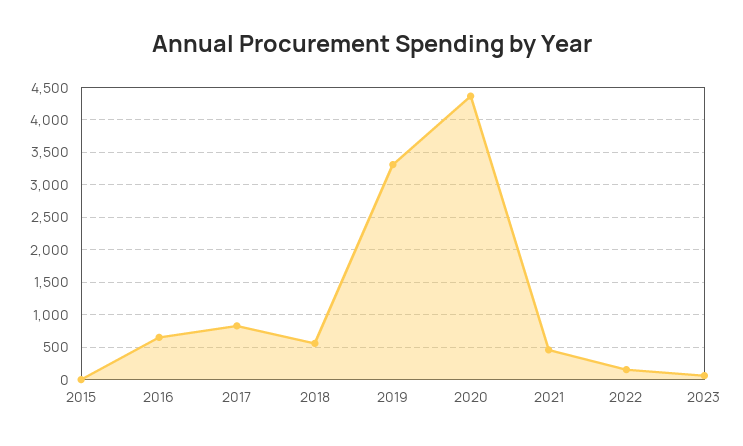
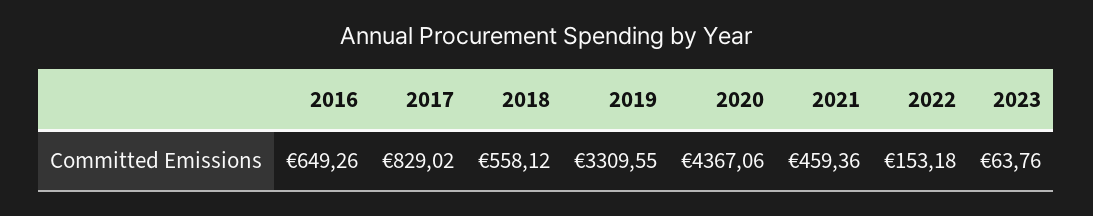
2015: 0 -> none

